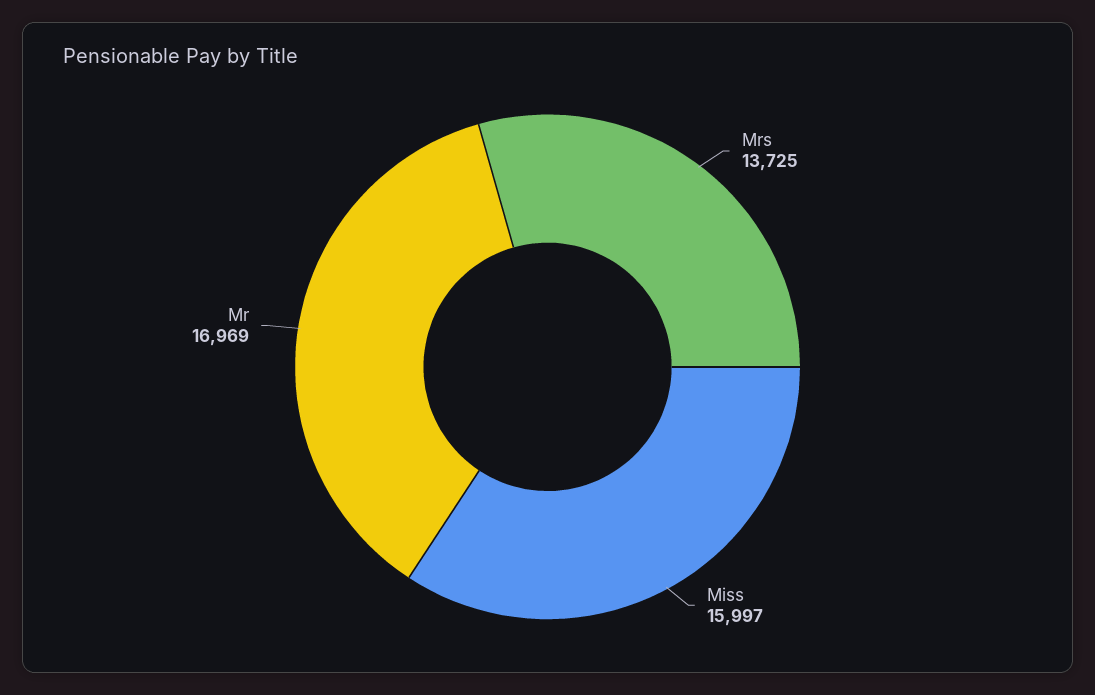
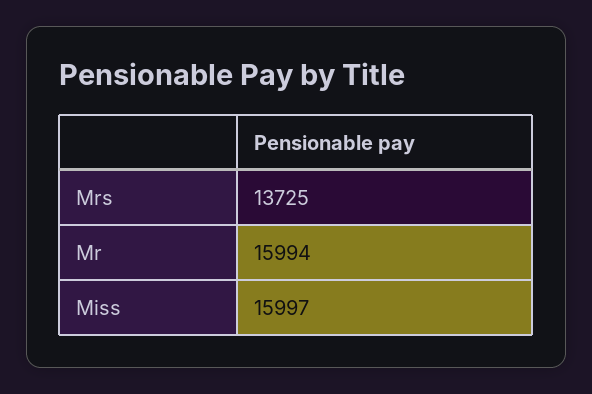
Mr: 16969 -> 15994

